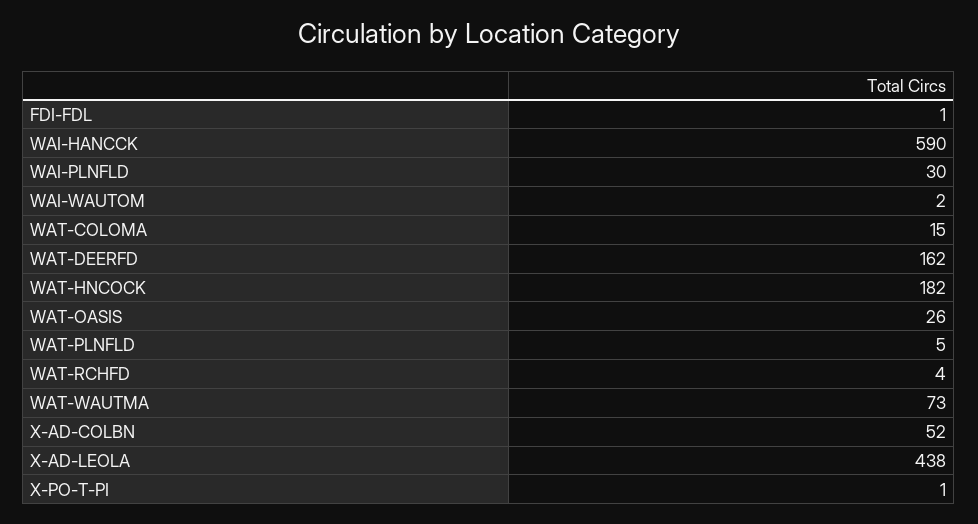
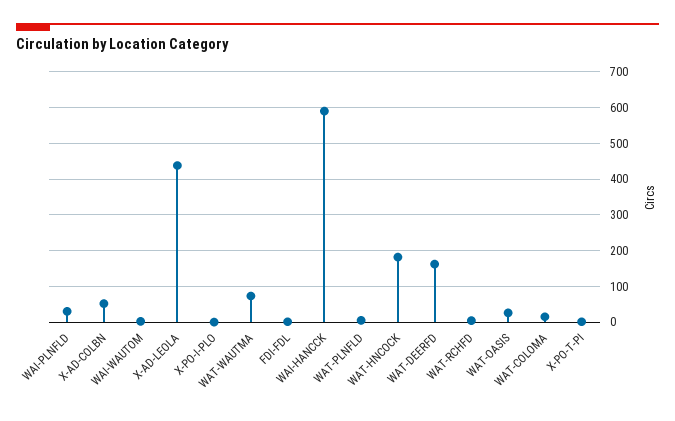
X-PO-I-PLO: none -> 0

